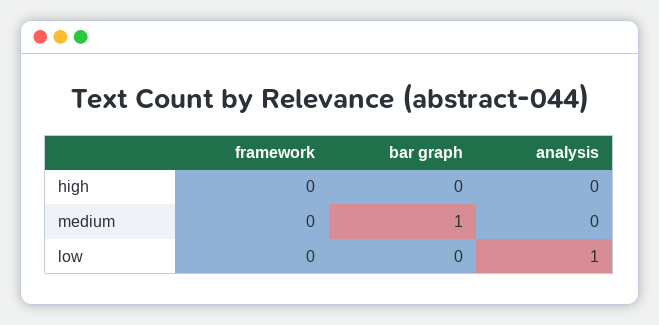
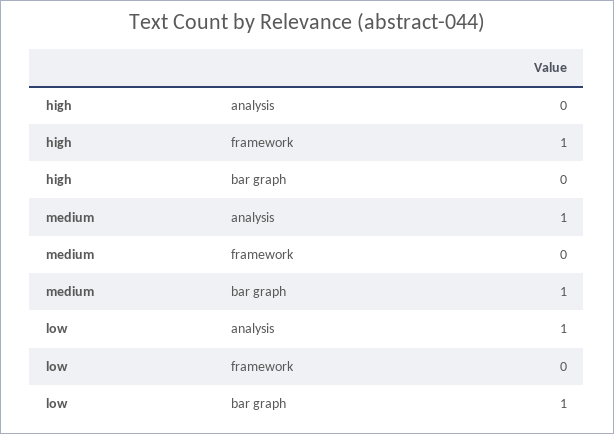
framework, high: 0 -> 1
analysis, medium: 0 -> 1
bar graph, low: 0 -> 1

